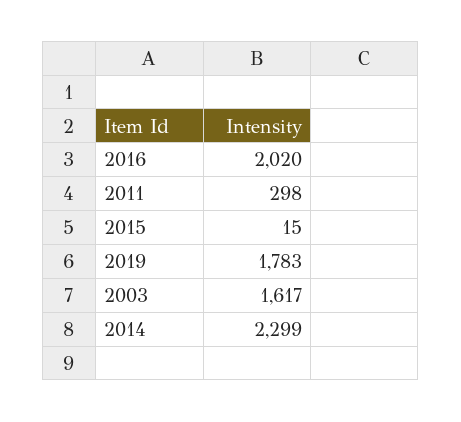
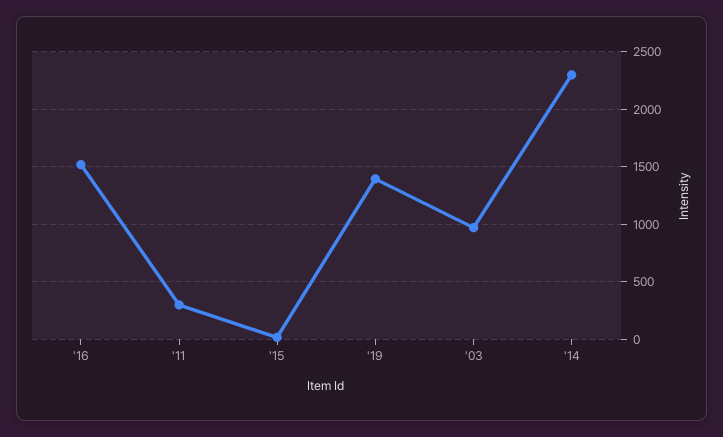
2016: 2020 -> 1500
2019: 1783 -> 1400
2003: 1617 -> 1000

